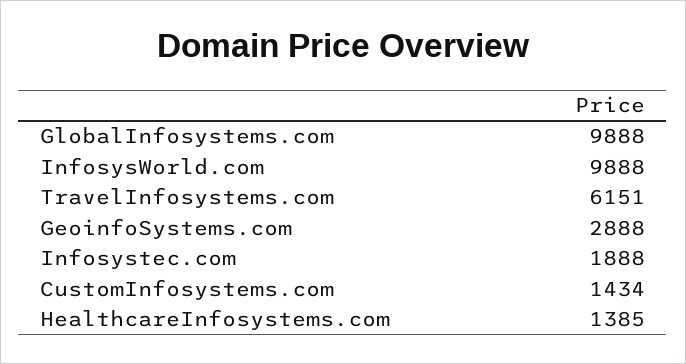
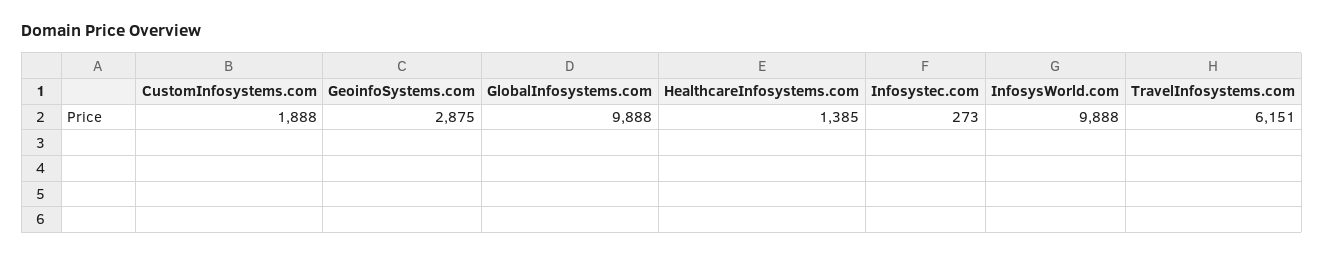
GeoinfoSystems.com: 2888 -> 2875
Infosystec.com: 1888 -> 273
CustomInfosystems.com: 1434 -> 1888

